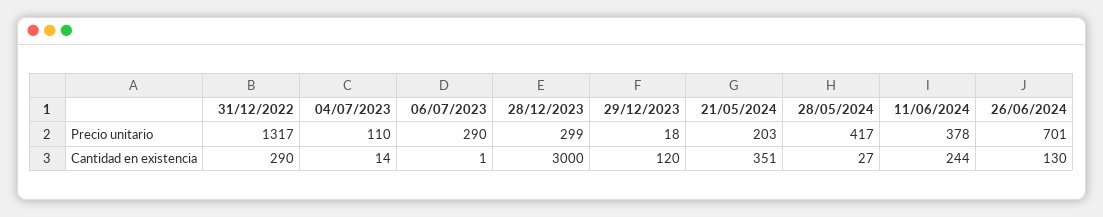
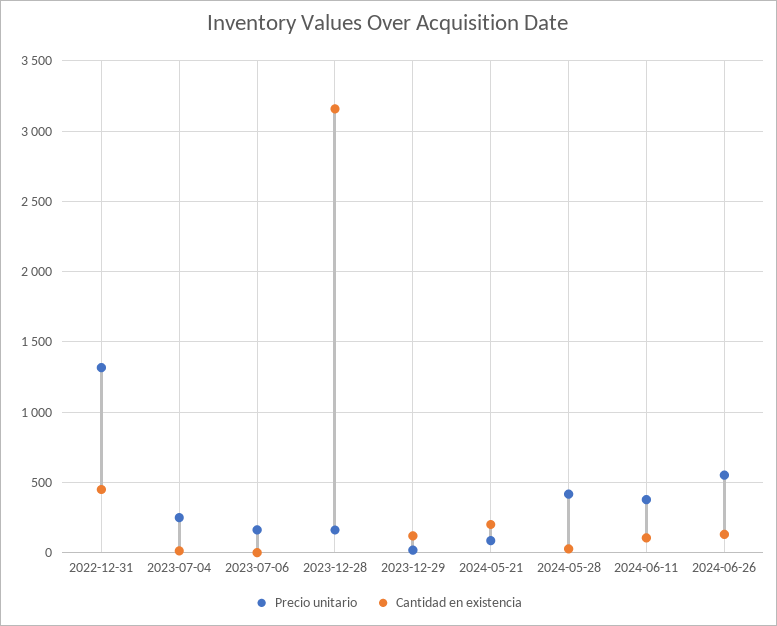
Precio unitario, 04/07/2023: 110 -> 250
Precio unitario, 06/07/2023: 290 -> 150
Precio unitario, 28/12/2023: 299 -> 150
Precio unitario, 21/05/2024: 203 -> 100
Precio unitario, 26/06/2024: 701 -> 550
Cantidad en existencia, 31/12/2022: 290 -> 450
Cantidad en existencia, 28/12/2023: 3000 -> 3150
Cantidad en existencia, 21/05/2024: 351 -> 200
Cantidad en existencia, 11/06/2024: 244 -> 100

